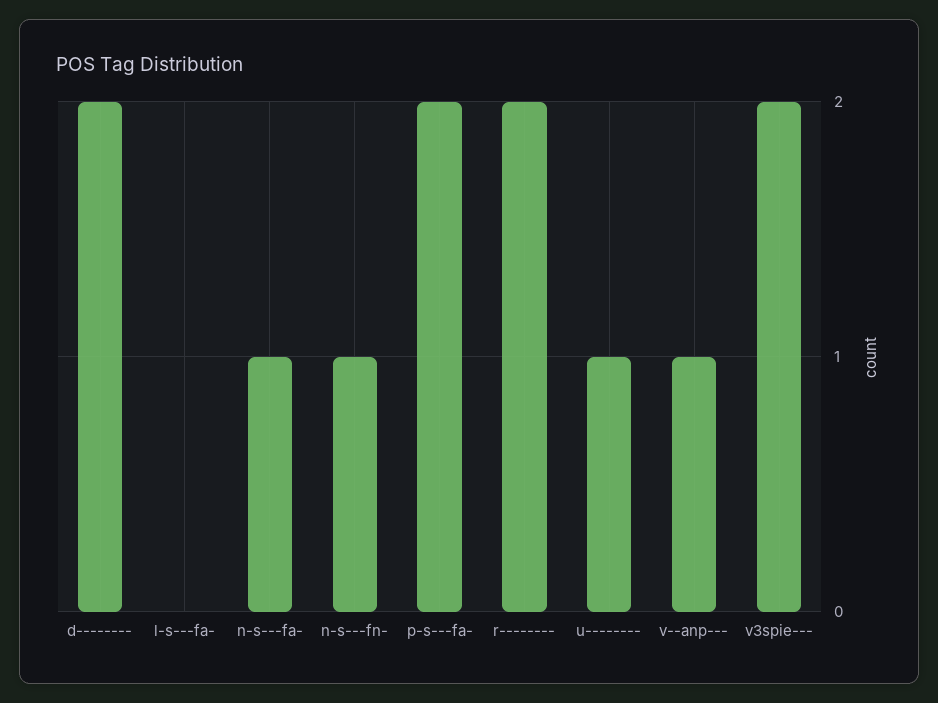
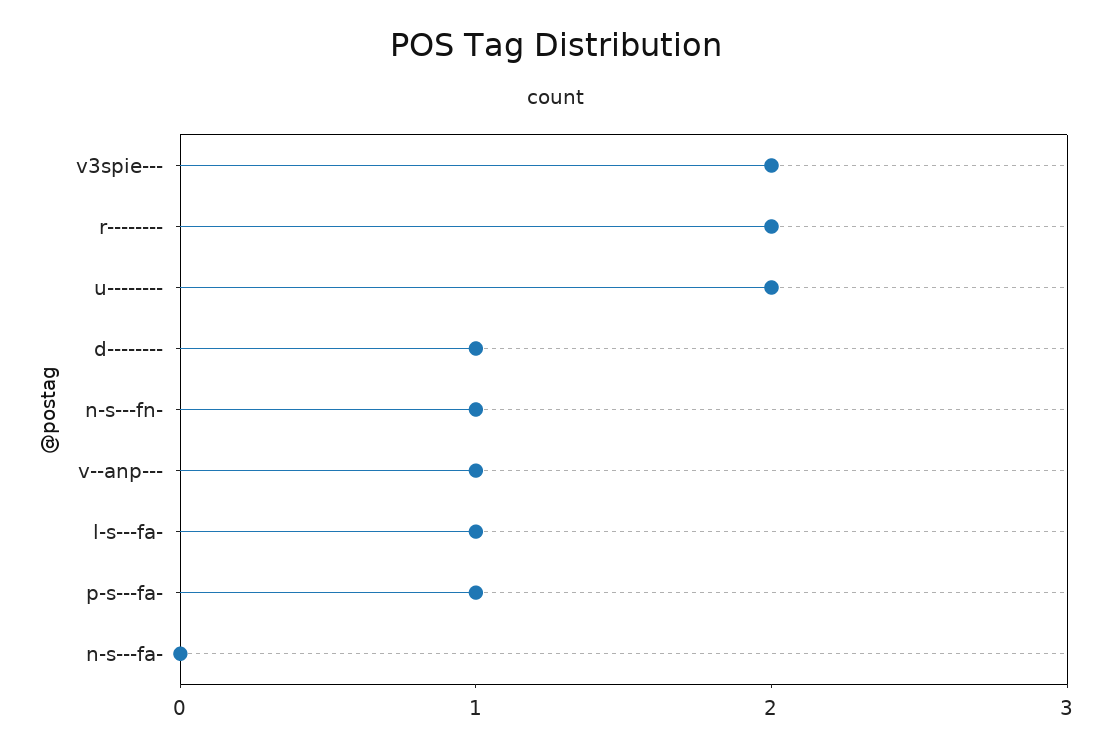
d--------: 2 -> 1
l-s---fa-: 0 -> 1
n-s---fa-: 1 -> 0
p-s---fa-: 2 -> 1
u--------: 1 -> 2

